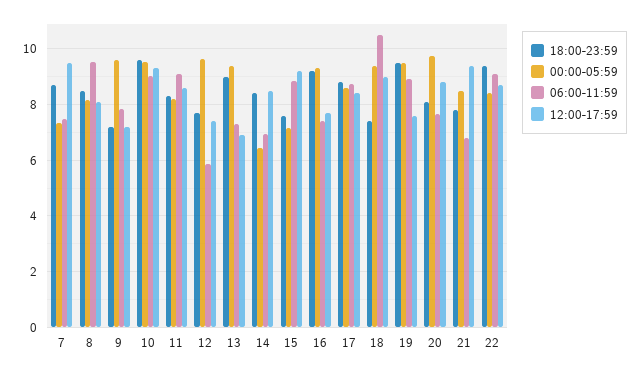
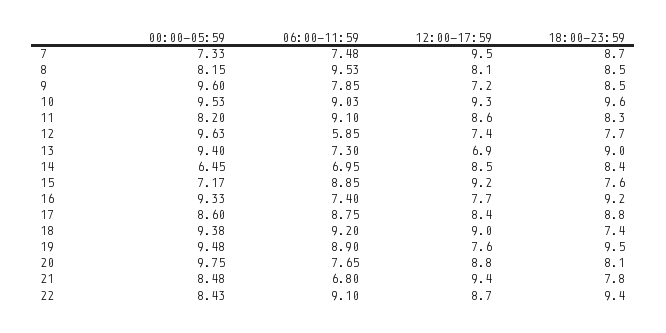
18:00-23:59, 9: 7.25 -> 8.5
06:00-11:59, 18: 10.5 -> 9.2

